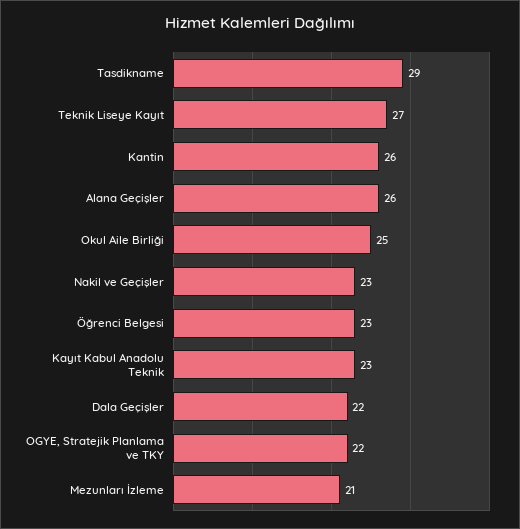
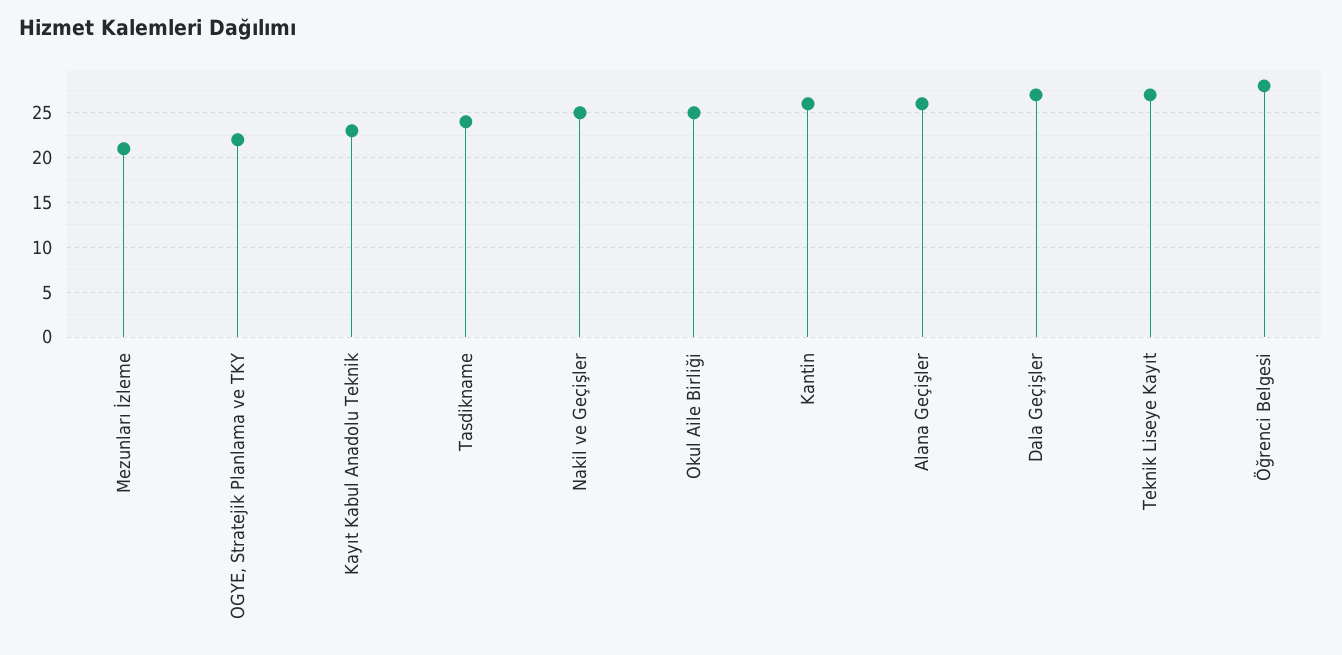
Tasdikname: 29 -> 24
Nakil ve Geçişler: 23 -> 25
Öğrenci Belgesi: 23 -> 28
Dala Geçişler: 22 -> 27

